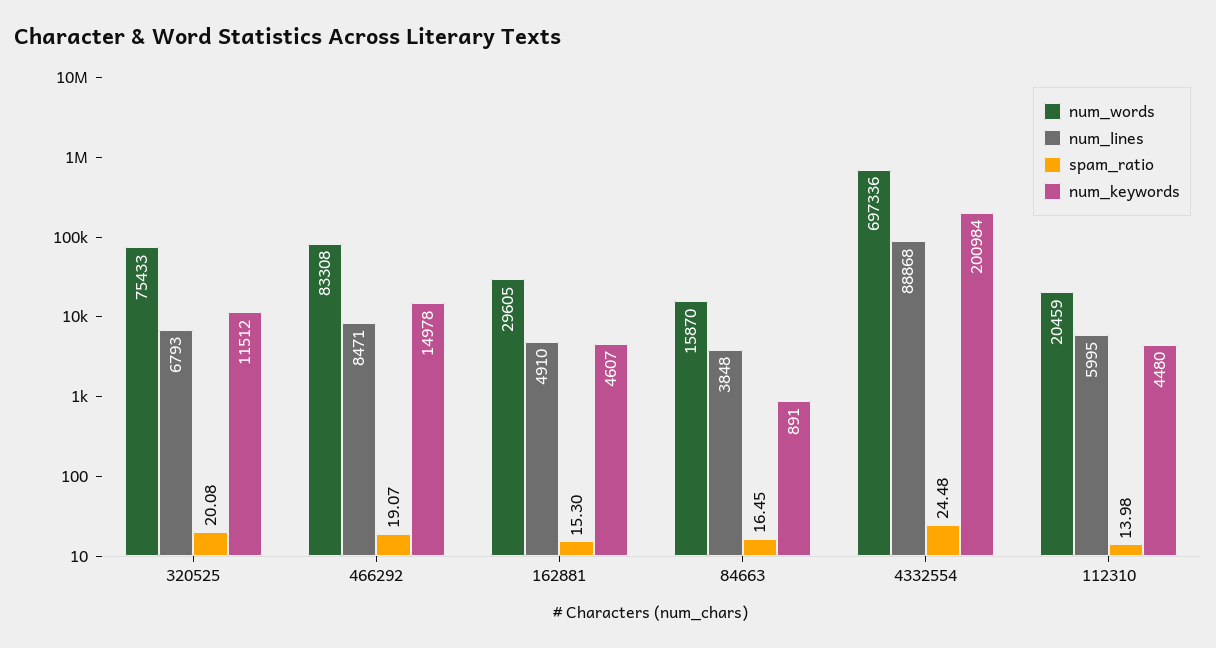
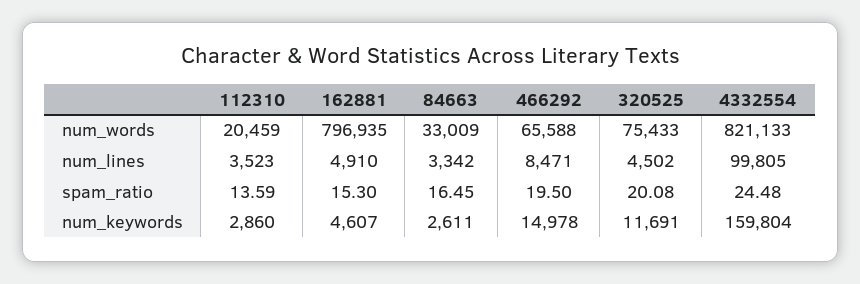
num_lines, 320525: 6793 -> 4502
num_keywords, 320525: 11512 -> 11691
num_words, 466292: 83308 -> 65588
spam_ratio, 466292: 19.07 -> 19.5
num_words, 162881: 29605 -> 796935
num_words, 84663: 15870 -> 33009
num_lines, 84663: 3848 -> 3342
num_keywords, 84663: 891 -> 2611
num_words, 4332554: 697336 -> 821133
num_lines, 4332554: 88868 -> 99805
num_keywords, 4332554: 200984 -> 159804
num_lines, 112310: 5995 -> 3523
spam_ratio, 112310: 13.98 -> 13.59
num_keywords, 112310: 4480 -> 2860

